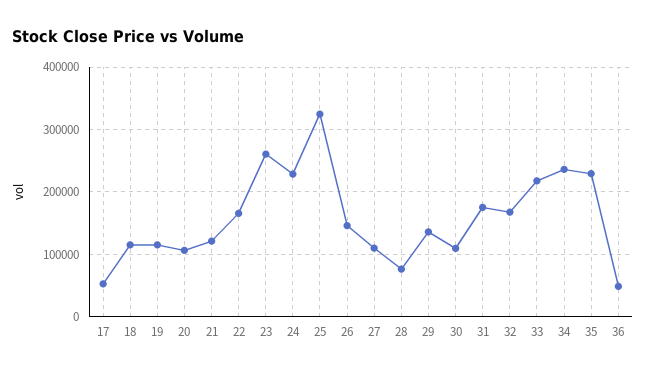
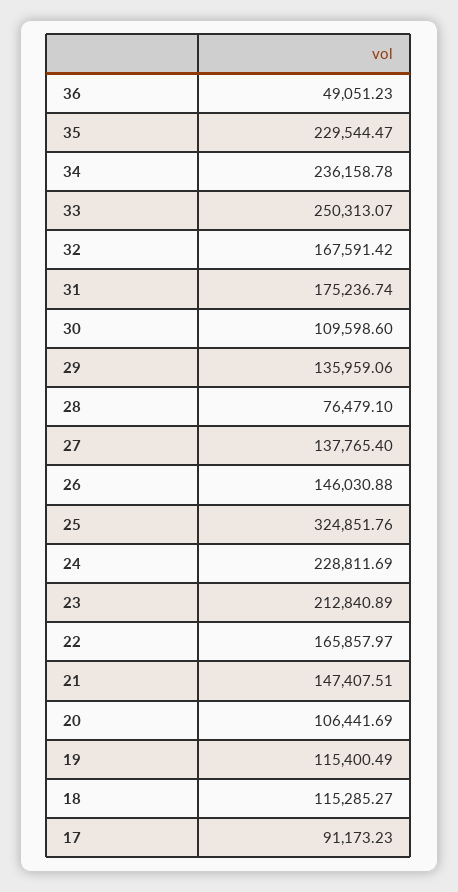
17: 50000 -> 91173.23
21: 120000 -> 147407.51
23: 260000 -> 212840.89
27: 110000 -> 137765.4
33: 220000 -> 250313.07

